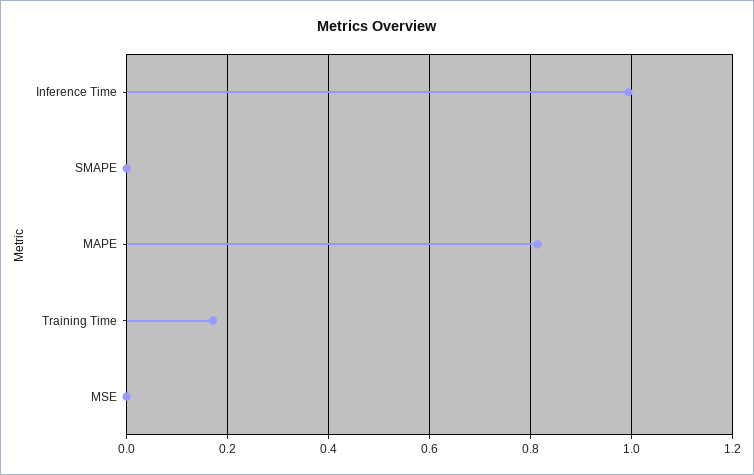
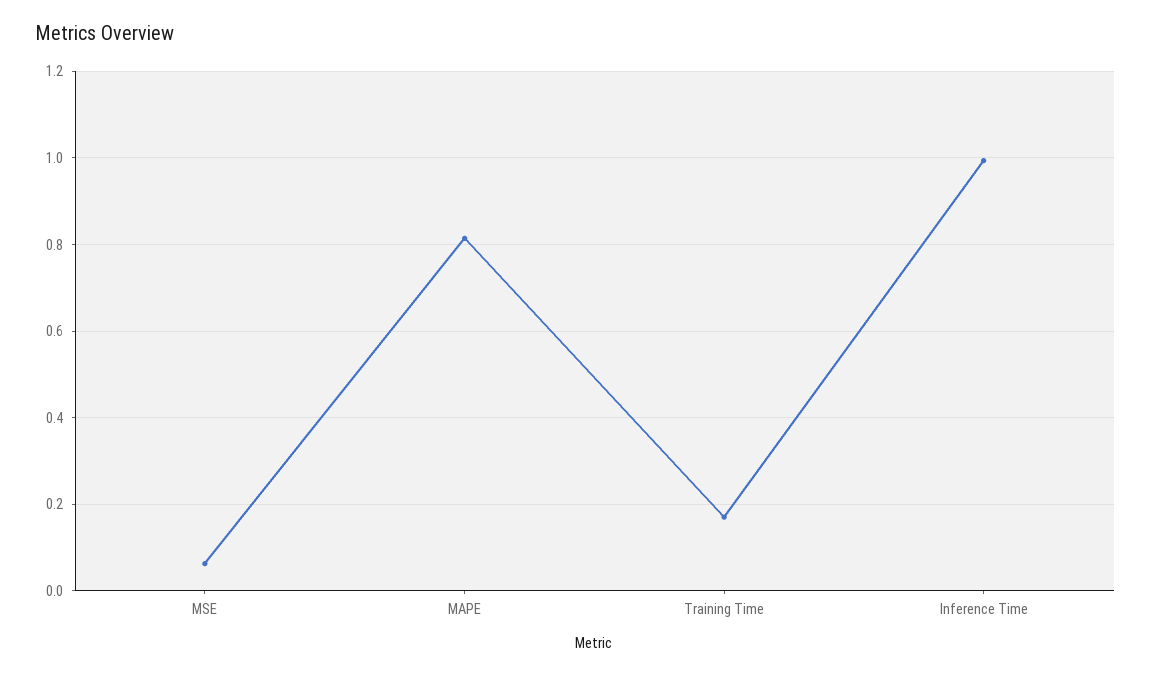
SMAPE: 0 -> none
MSE: 0 -> 0.06

